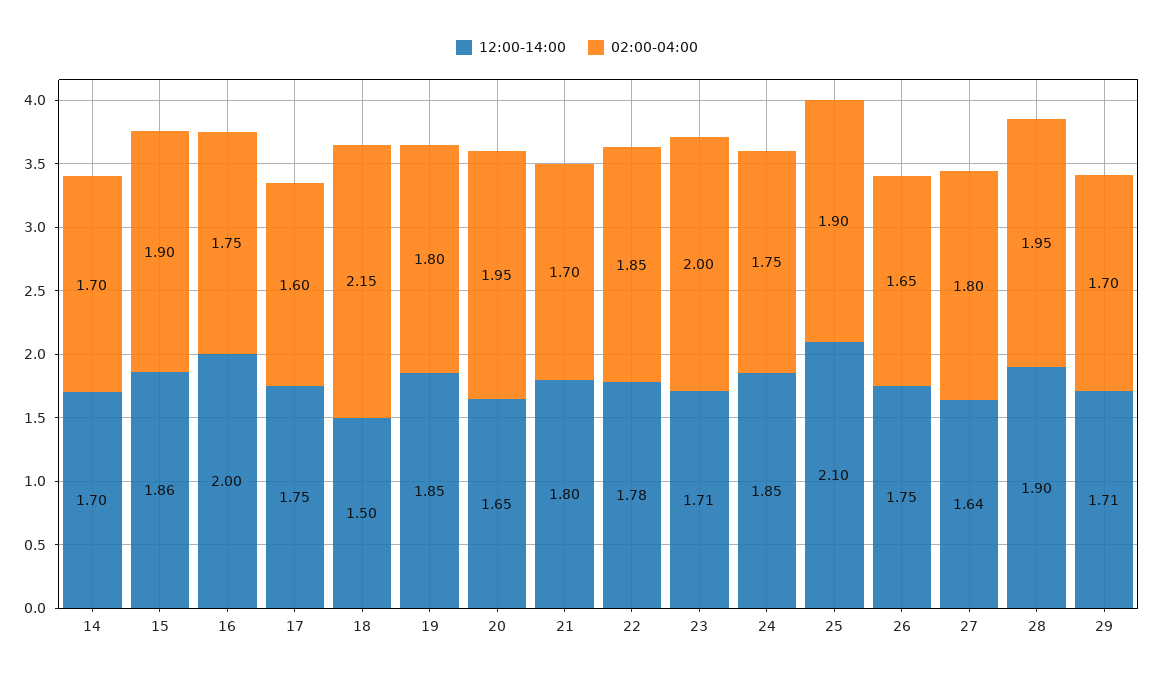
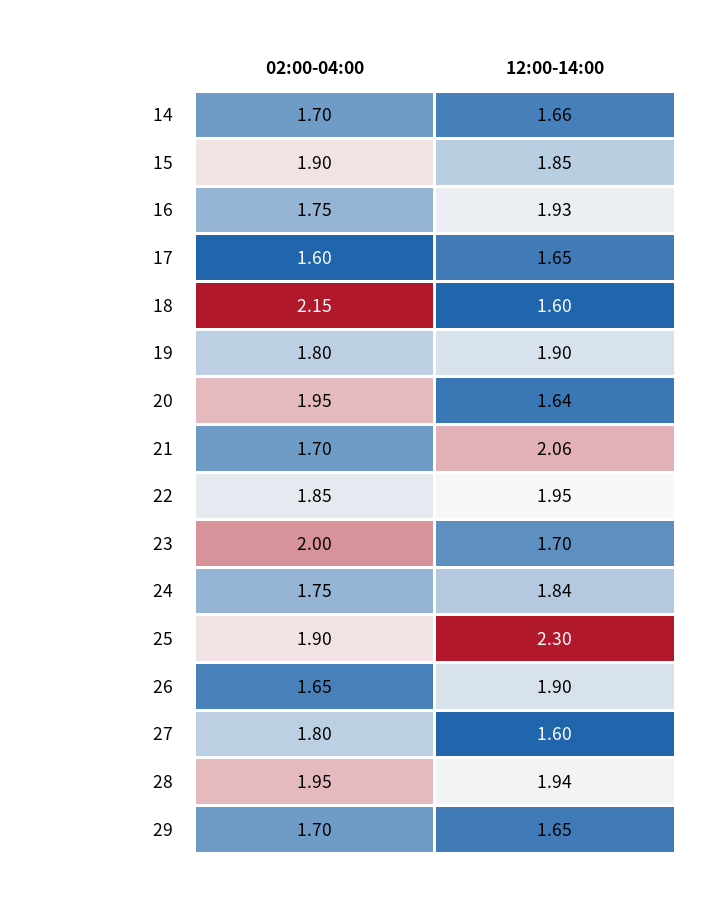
12:00-14:00, 14: 1.7 -> 1.66
12:00-14:00, 15: 1.86 -> 1.85
12:00-14:00, 16: 2 -> 1.93
12:00-14:00, 17: 1.75 -> 1.65
12:00-14:00, 18: 1.5 -> 1.6
12:00-14:00, 19: 1.85 -> 1.9
12:00-14:00, 20: 1.65 -> 1.64
12:00-14:00, 21: 1.8 -> 2.06
12:00-14:00, 22: 1.78 -> 1.95
12:00-14:00, 23: 1.71 -> 1.7
12:00-14:00, 24: 1.85 -> 1.84
12:00-14:00, 25: 2.1 -> 2.3
12:00-14:00, 26: 1.75 -> 1.9
12:00-14:00, 27: 1.64 -> 1.6
12:00-14:00, 28: 1.9 -> 1.94
12:00-14:00, 29: 1.71 -> 1.65

